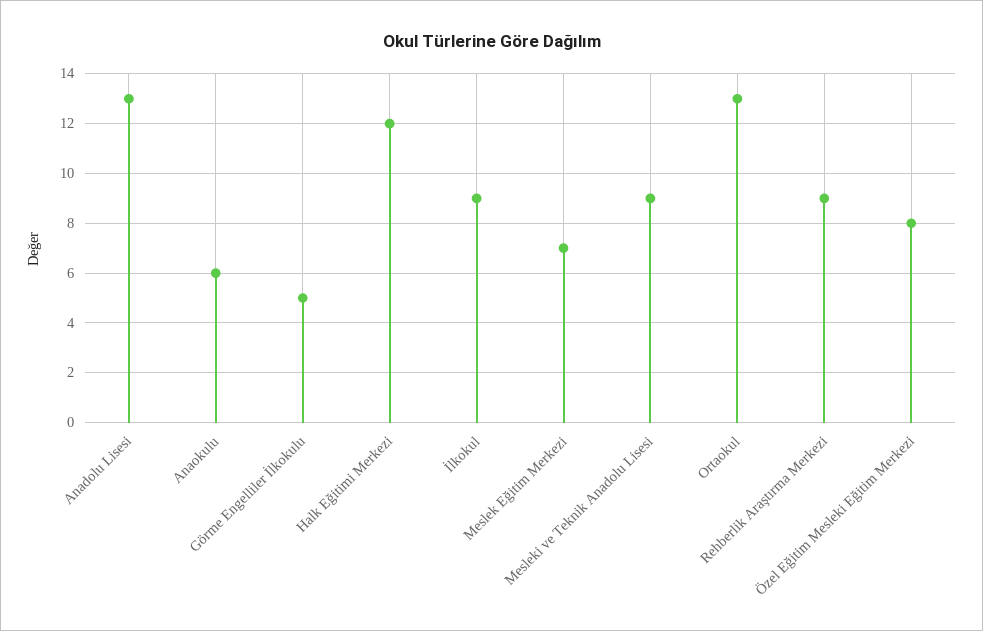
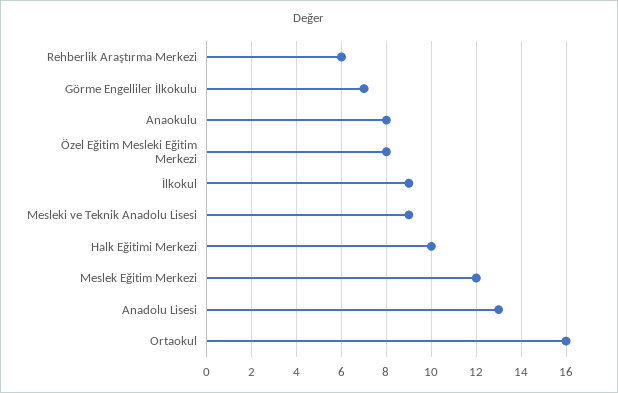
Anaokulu: 6 -> 8
Görme Engelliler İlkokulu: 5 -> 7
Halk Eğitimi Merkezi: 12 -> 10
Meslek Eğitim Merkezi: 7 -> 12
Ortaokul: 13 -> 16
Rehberlik Araştırma Merkezi: 9 -> 6

